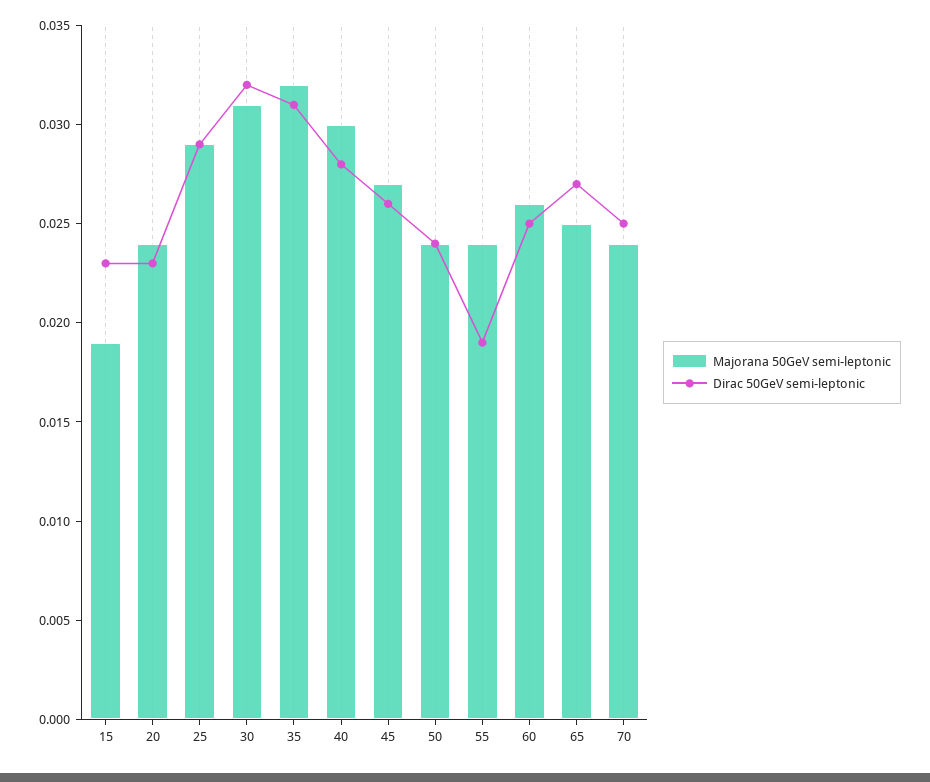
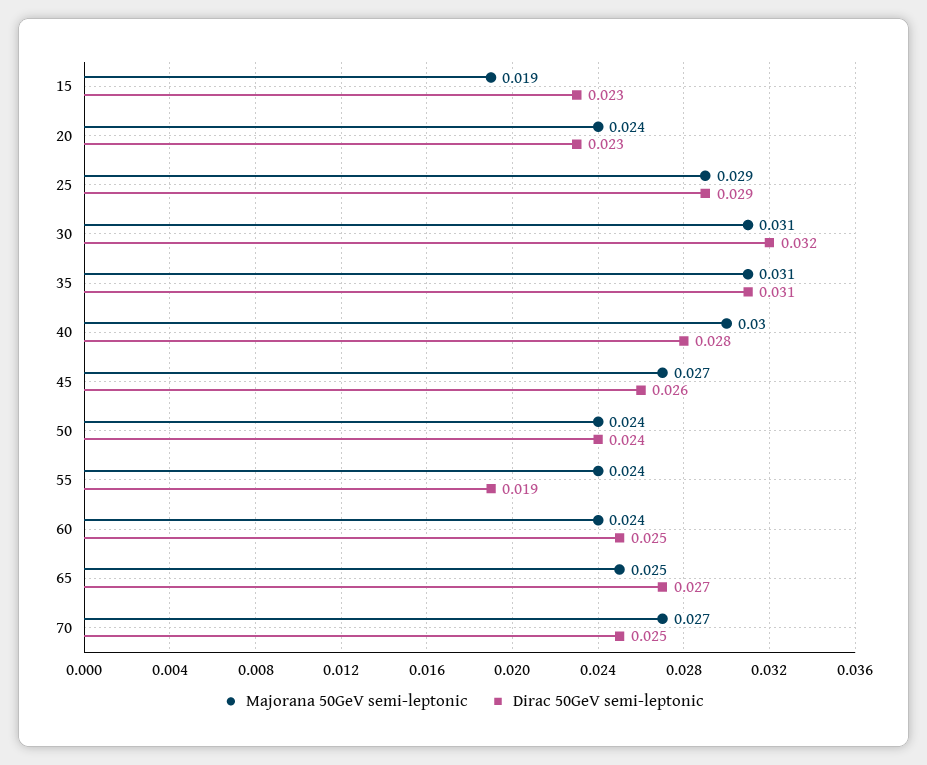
Majorana 50GeV semi-leptonic, 35: 0.032 -> 0.031
Majorana 50GeV semi-leptonic, 60: 0.026 -> 0.024
Majorana 50GeV semi-leptonic, 70: 0.024 -> 0.027

